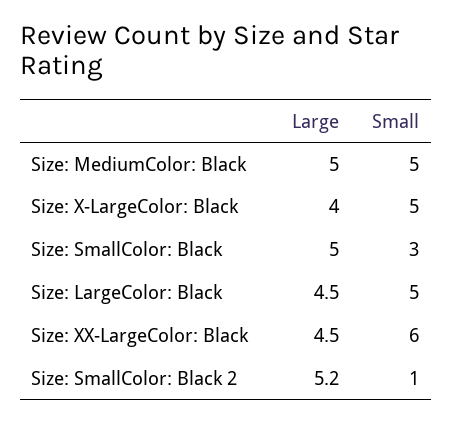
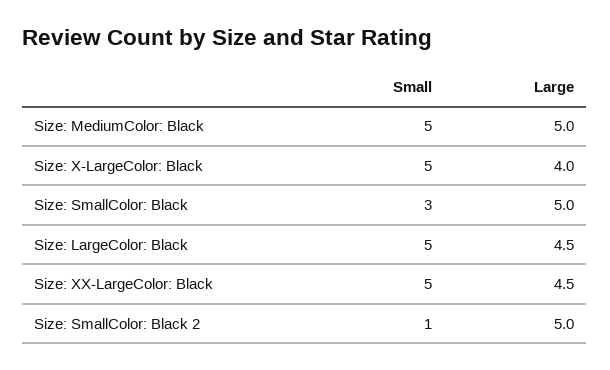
Small, Size: XX-LargeColor: Black: 6 -> 5
Large, Size: SmallColor: Black 2: 5.2 -> 5

